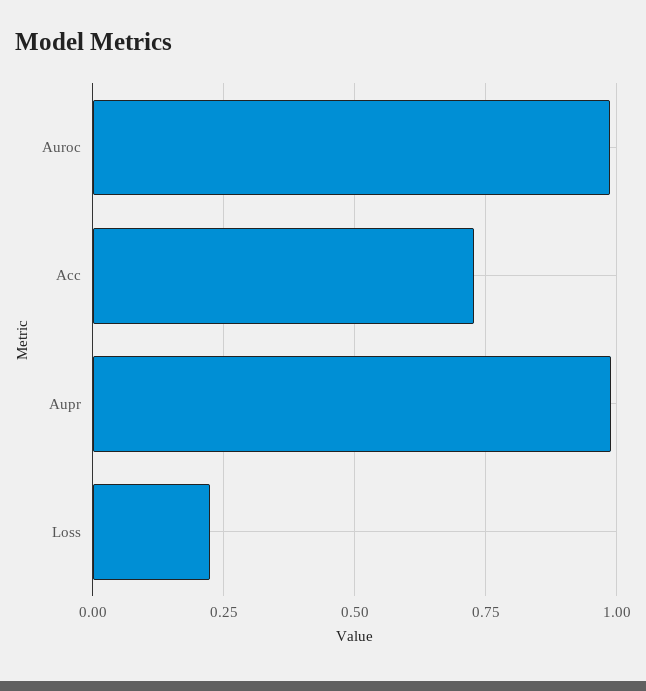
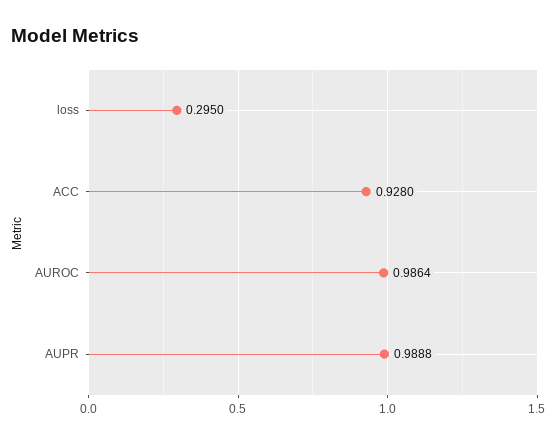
Acc: 0.725 -> 0.928
Loss: 0.225 -> 0.295

